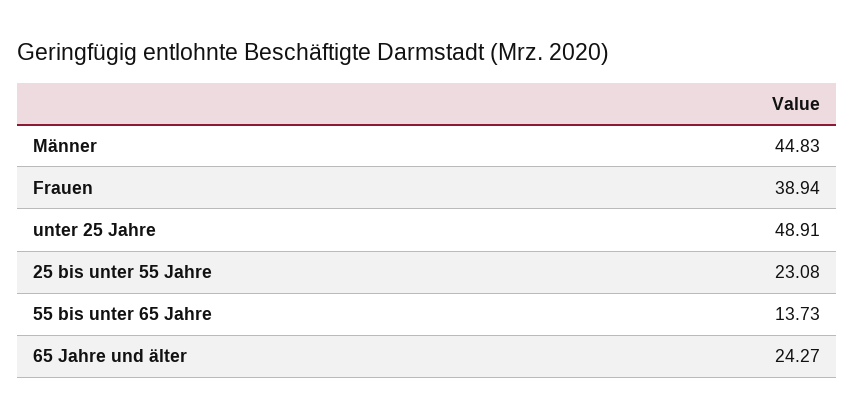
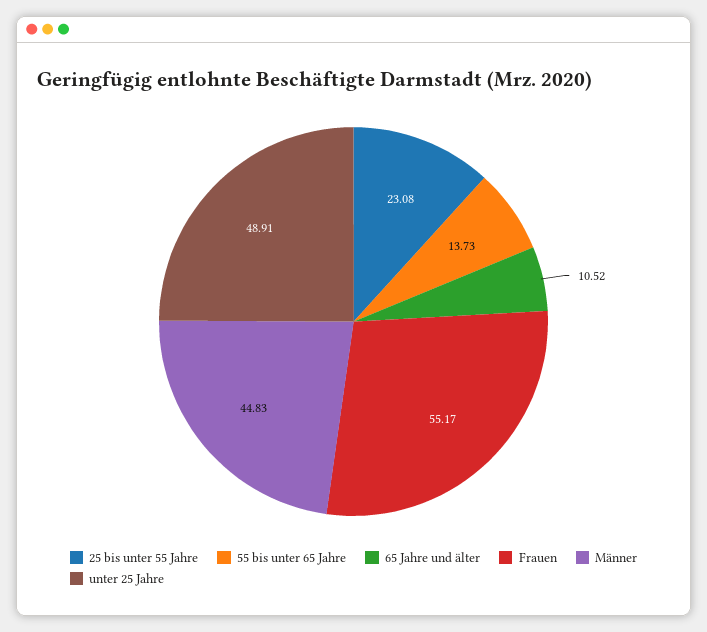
Frauen: 38.94 -> 55.17
65 Jahre und älter: 24.27 -> 10.52

